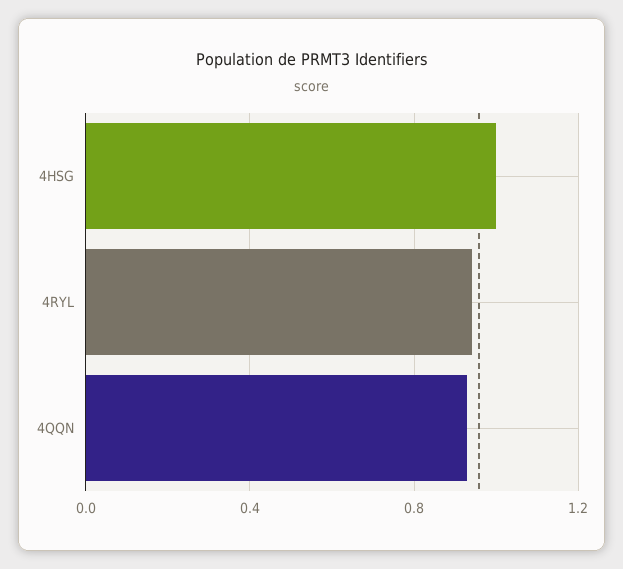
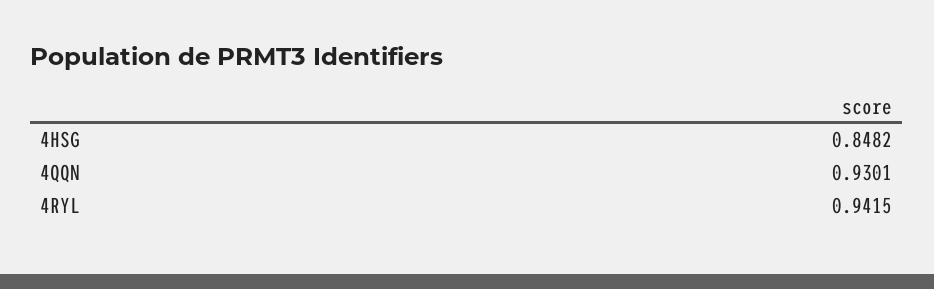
4HSG: 1 -> 0.8482

